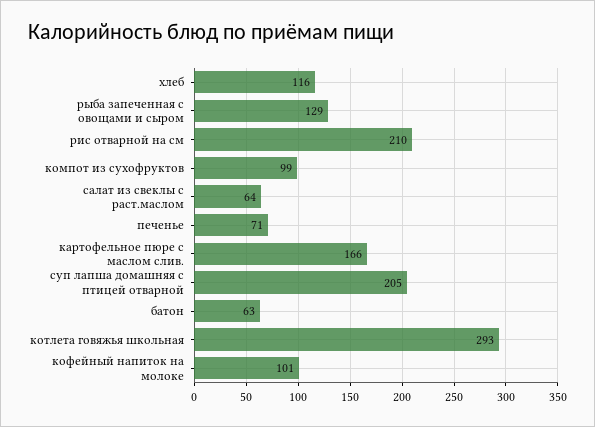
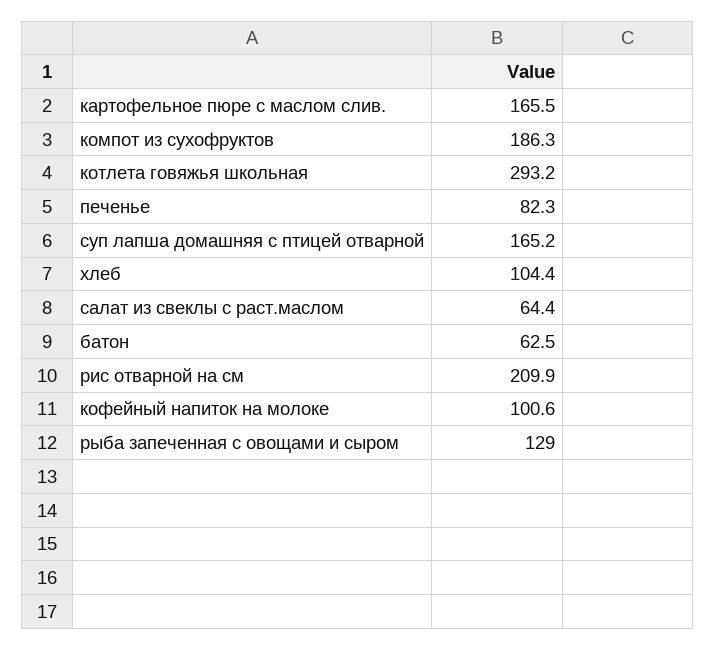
хлеб: 116 -> 104.4
компот из сухофруктов: 99 -> 186.3
печенье: 71 -> 82.3
суп лапша домашняя с птицей отварной: 205 -> 165.2

